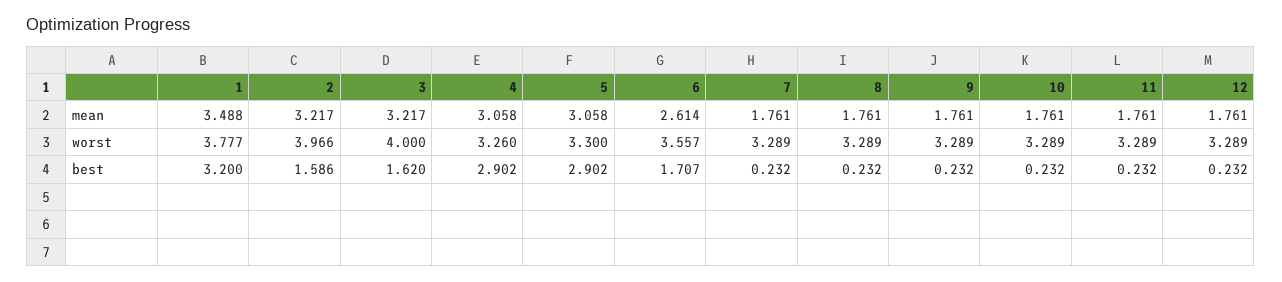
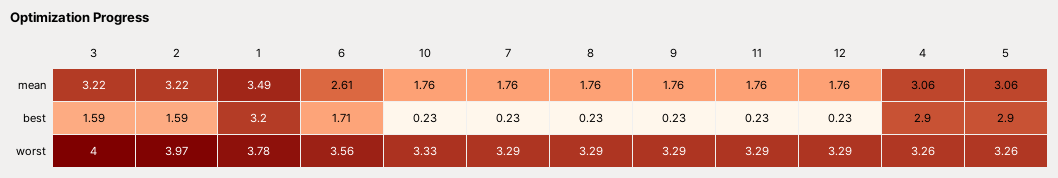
5, worst: 3.3 -> 3.26
10, worst: 3.289 -> 3.33
3, best: 1.62 -> 1.59

